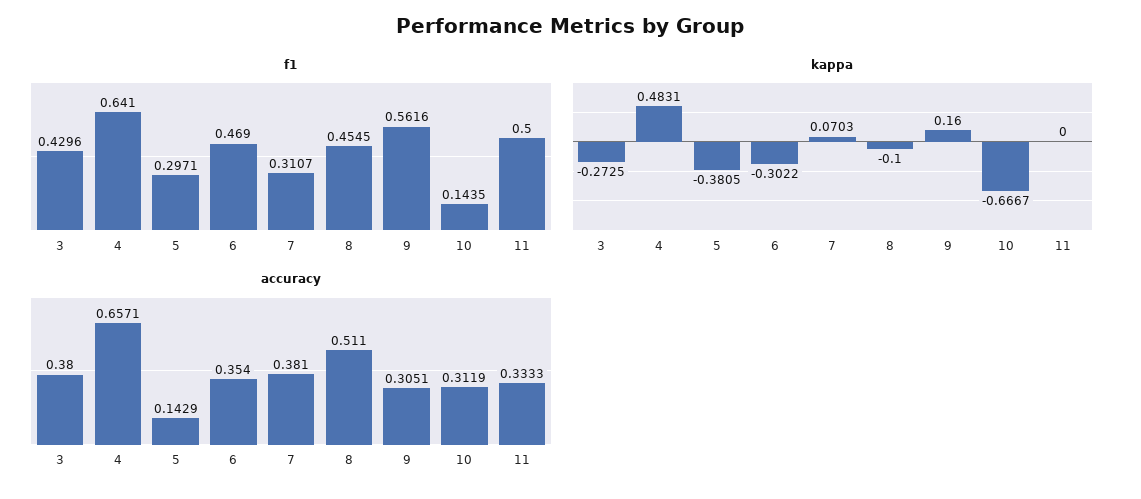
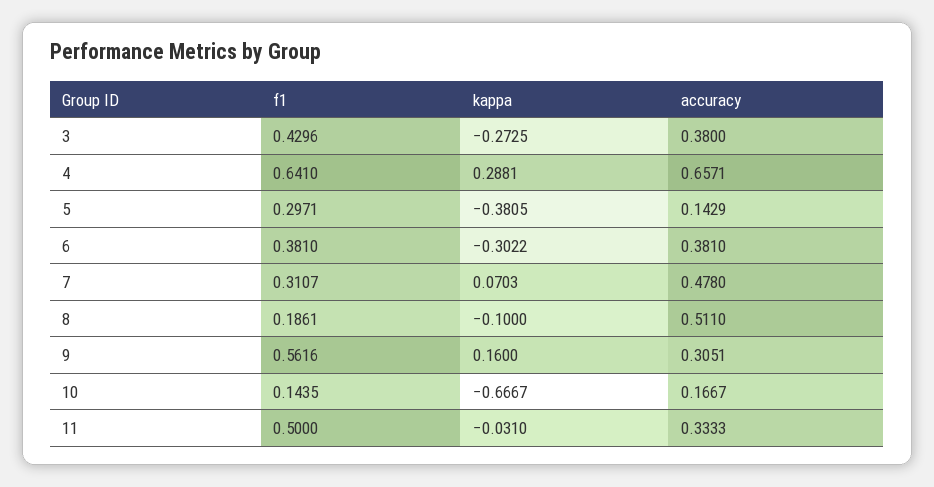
f1, 6: 0.469 -> 0.381
f1, 8: 0.4545 -> 0.1861
kappa, 4: 0.4831 -> 0.2881
kappa, 11: 0 -> -0.031
accuracy, 6: 0.354 -> 0.381
accuracy, 7: 0.381 -> 0.478
accuracy, 10: 0.3119 -> 0.1667

